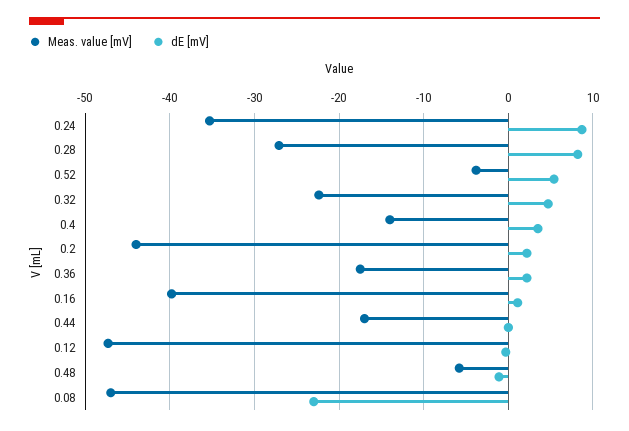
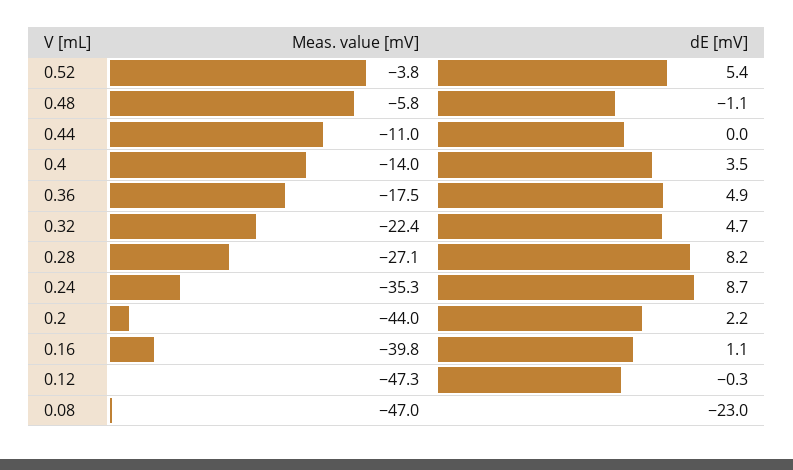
dE [mV], 0.36: 2 -> 4.9
Meas. value [mV], 0.44: -17 -> -11

